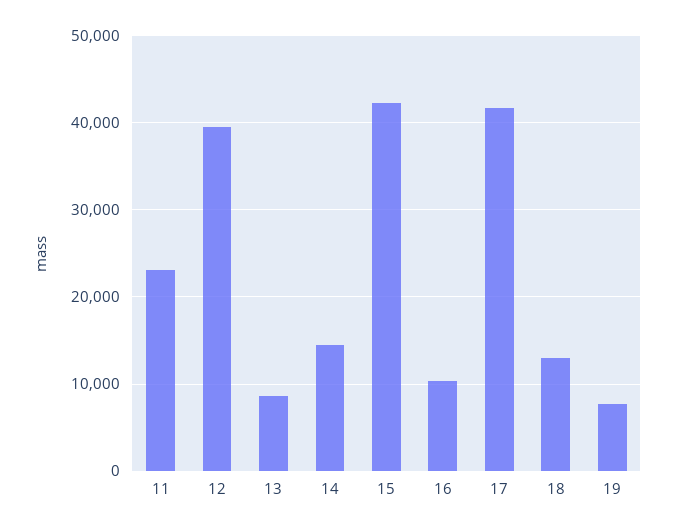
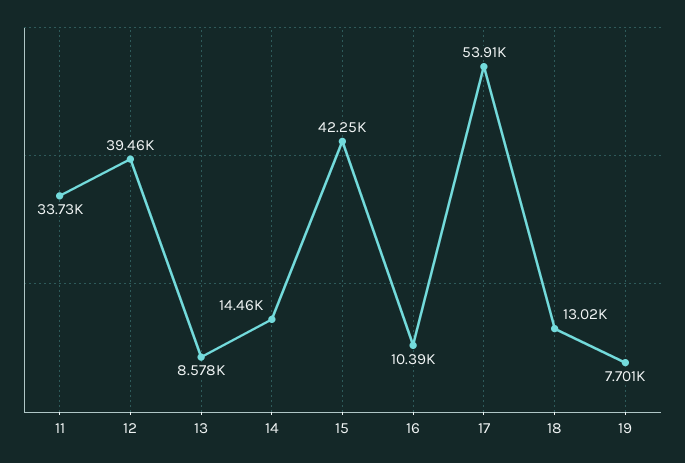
11: 23000 -> 33730
17: 42000 -> 53910

